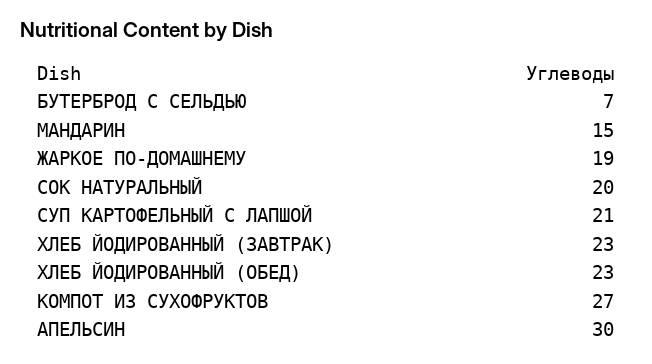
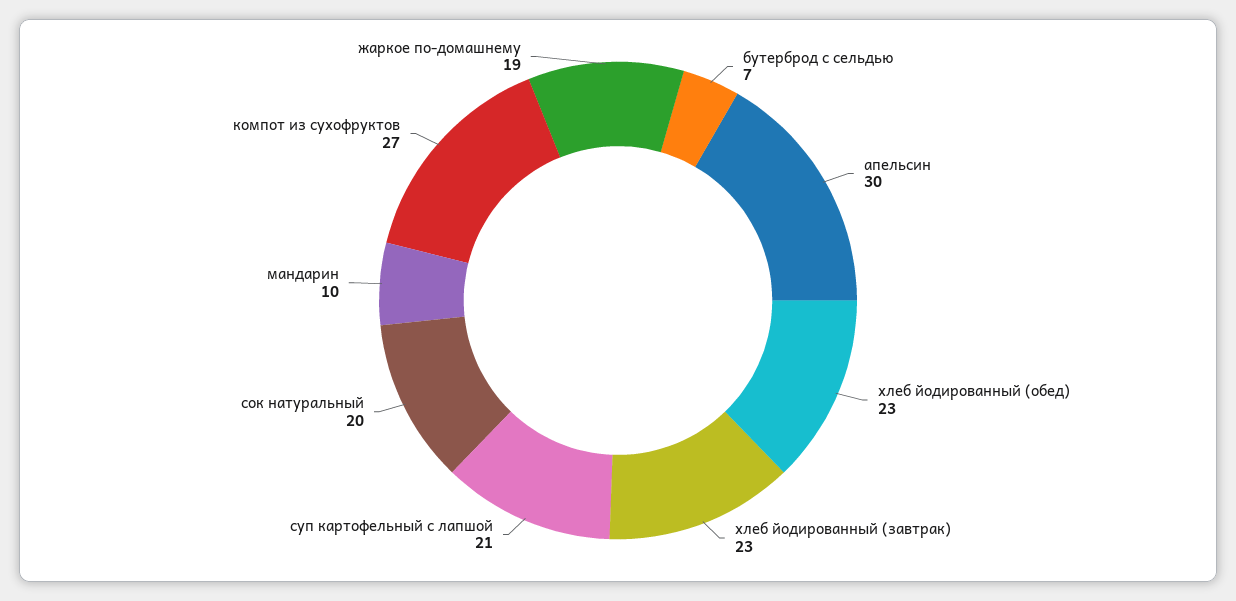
МАНДАРИН: 15 -> 10

